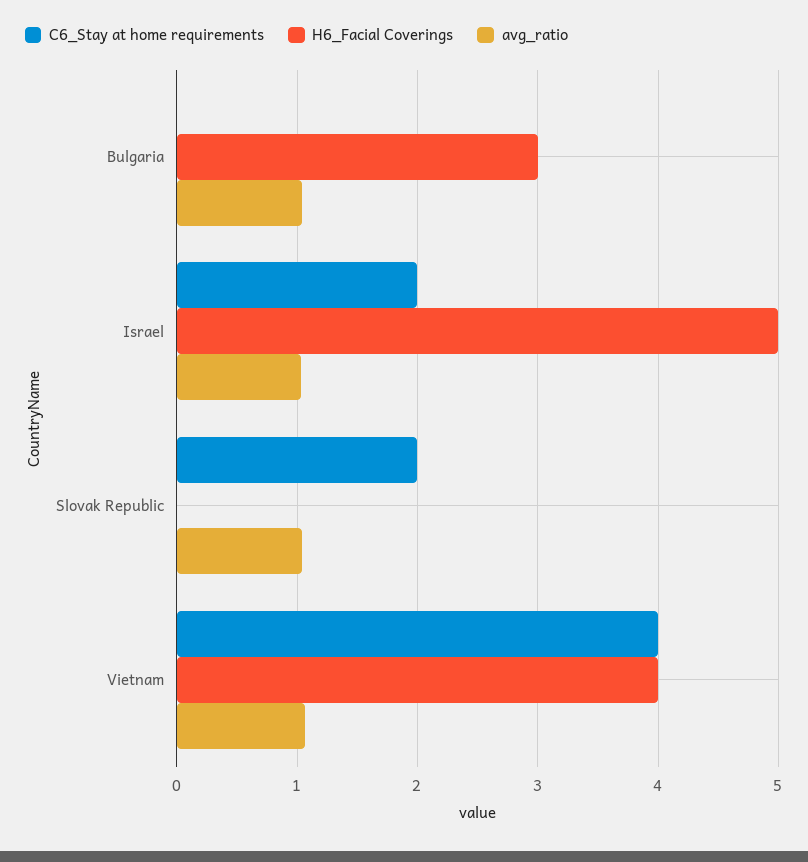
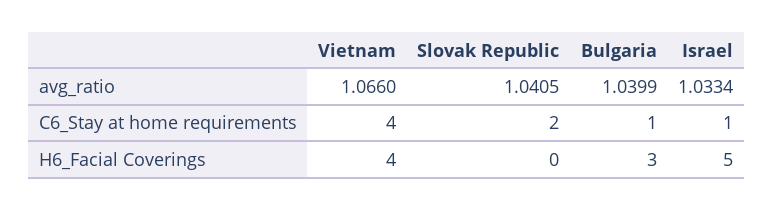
C6_Stay at home requirements, Bulgaria: 0 -> 1
C6_Stay at home requirements, Israel: 2 -> 1

